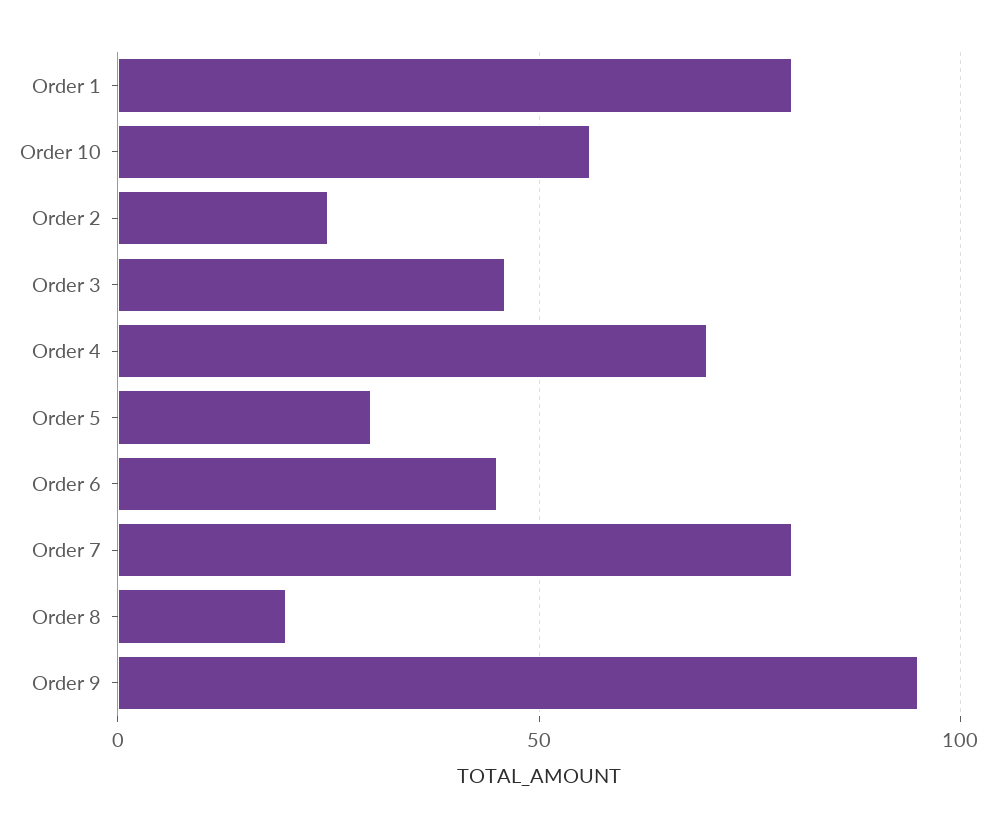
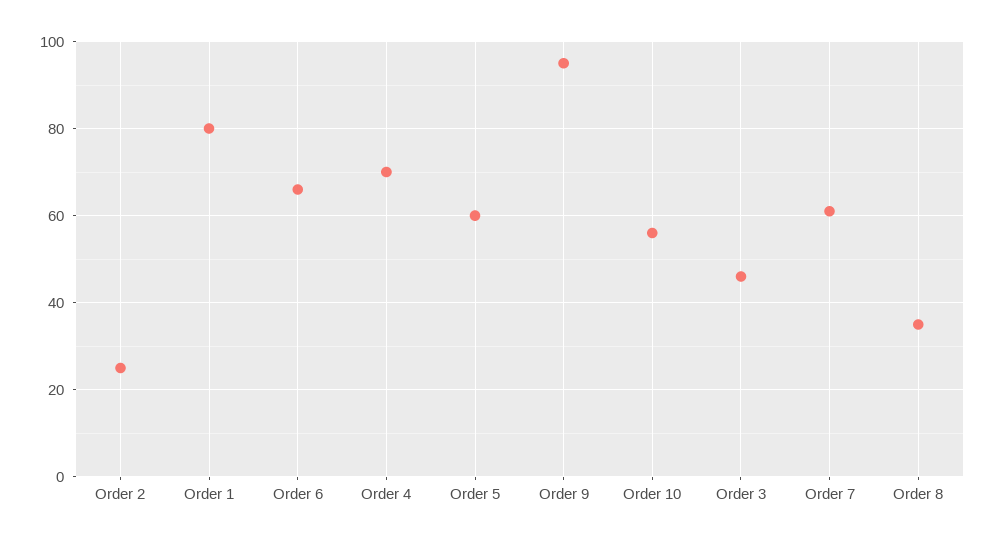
Order 5: 30 -> 60
Order 6: 45 -> 65
Order 7: 80 -> 60
Order 8: 20 -> 35

